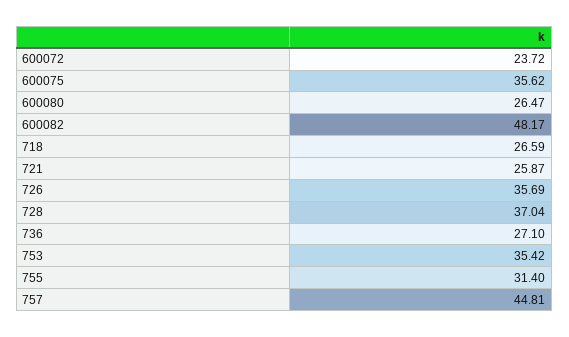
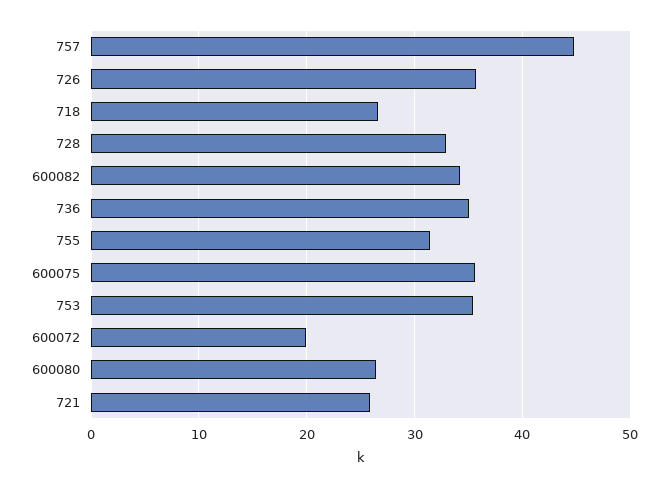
600072: 23.72 -> 20
600082: 48.17 -> 34
728: 37.04 -> 33
736: 27.1 -> 35

